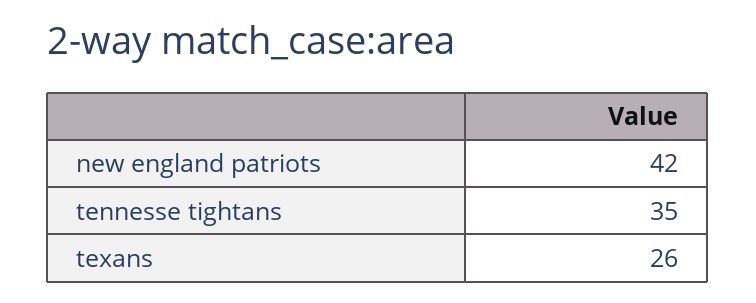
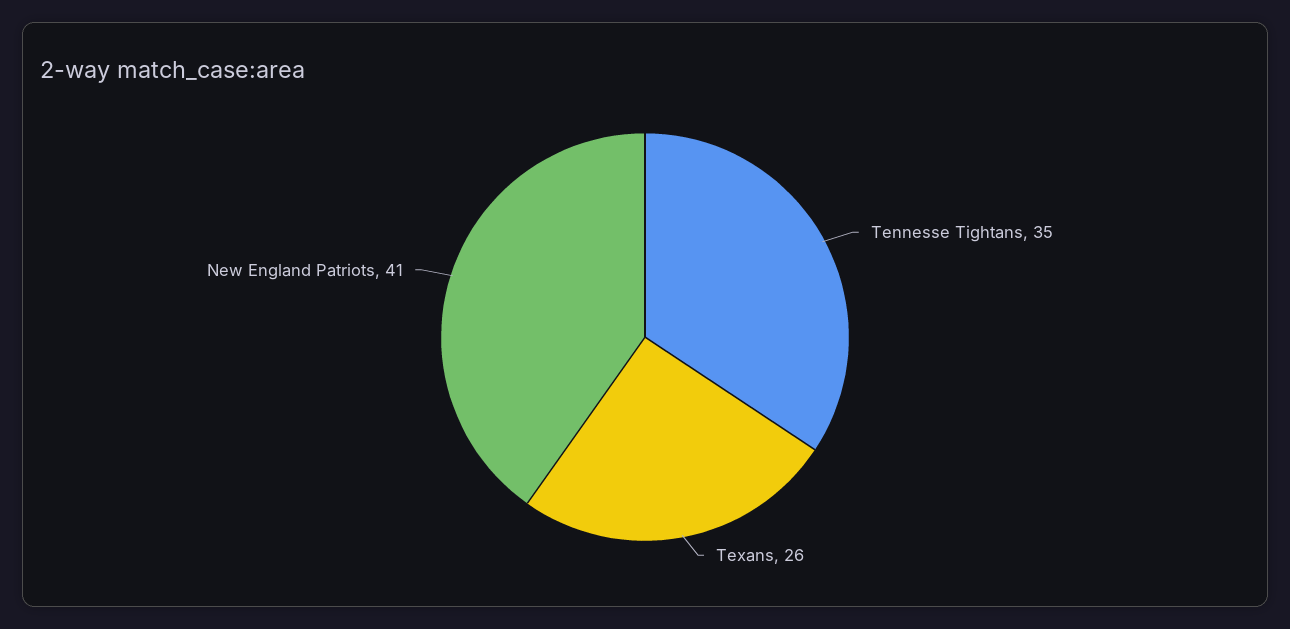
new england patriots: 42 -> 41

